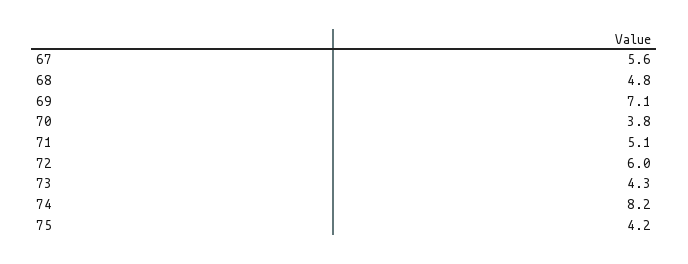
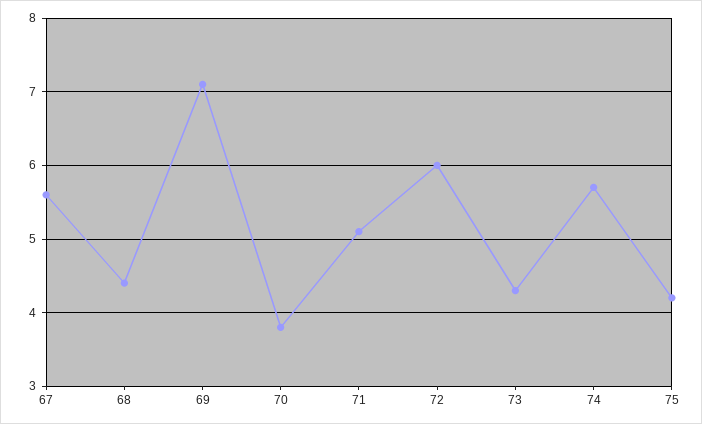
68: 4.8 -> 4.4
74: 8.2 -> 5.7

